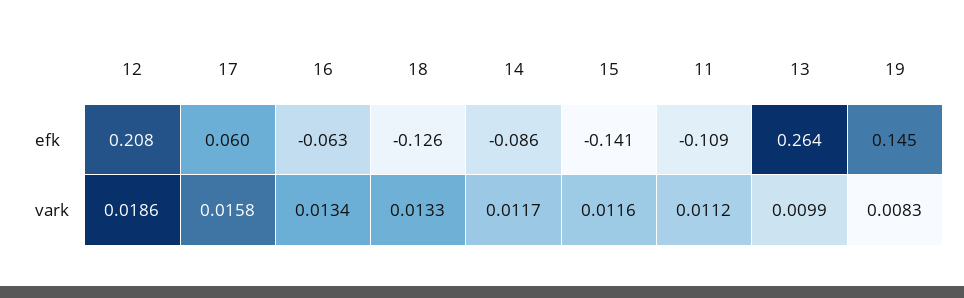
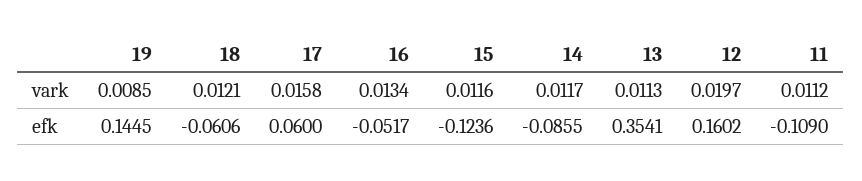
12, efk: 0.208 -> 0.1602
16, efk: -0.063 -> -0.0517
18, efk: -0.126 -> -0.0606
15, efk: -0.141 -> -0.1236
13, efk: 0.264 -> 0.3541
12, vark: 0.0186 -> 0.0197
18, vark: 0.0133 -> 0.0121
13, vark: 0.0099 -> 0.0113
19, vark: 0.0083 -> 0.0085

